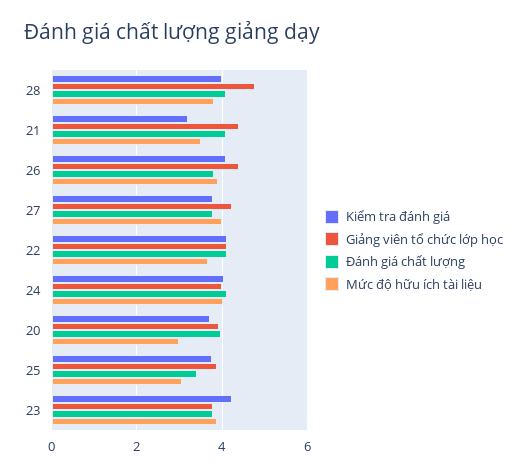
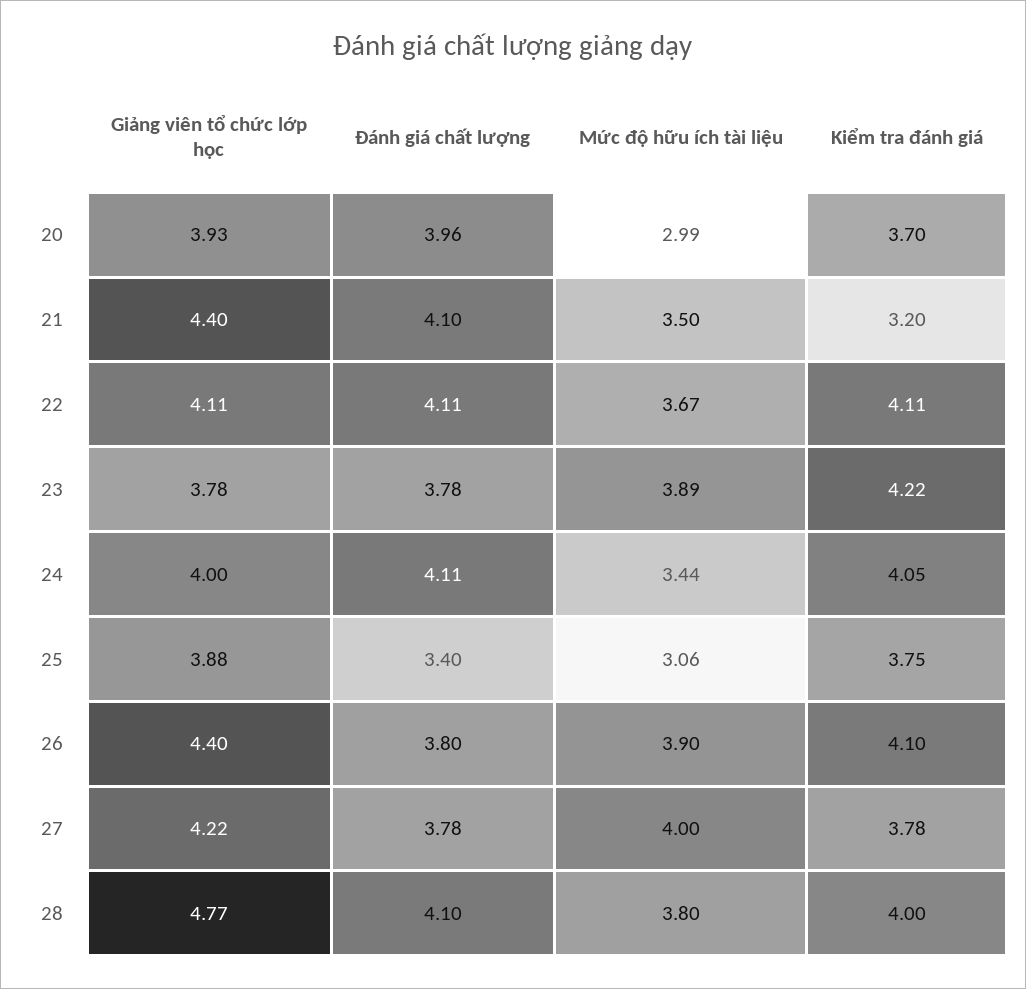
Mức độ hữu ích tài liệu, 24: 4 -> 3.44

